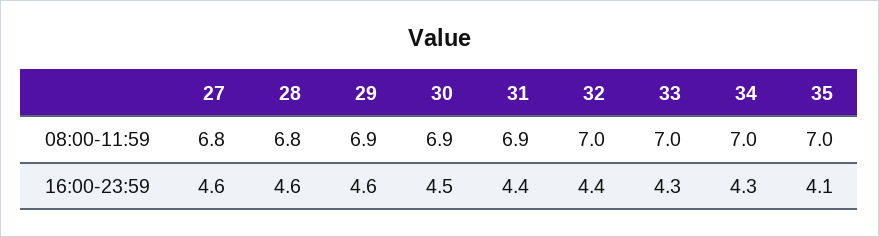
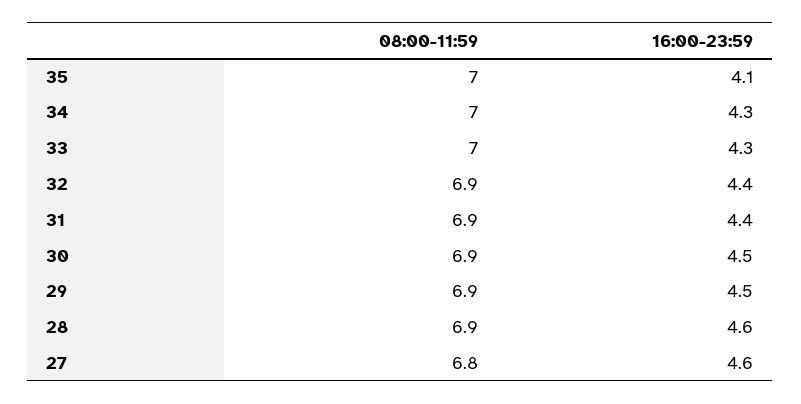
28, 08:00-11:59: 6.8 -> 6.9
32, 08:00-11:59: 7 -> 6.9
29, 16:00-23:59: 4.6 -> 4.5

